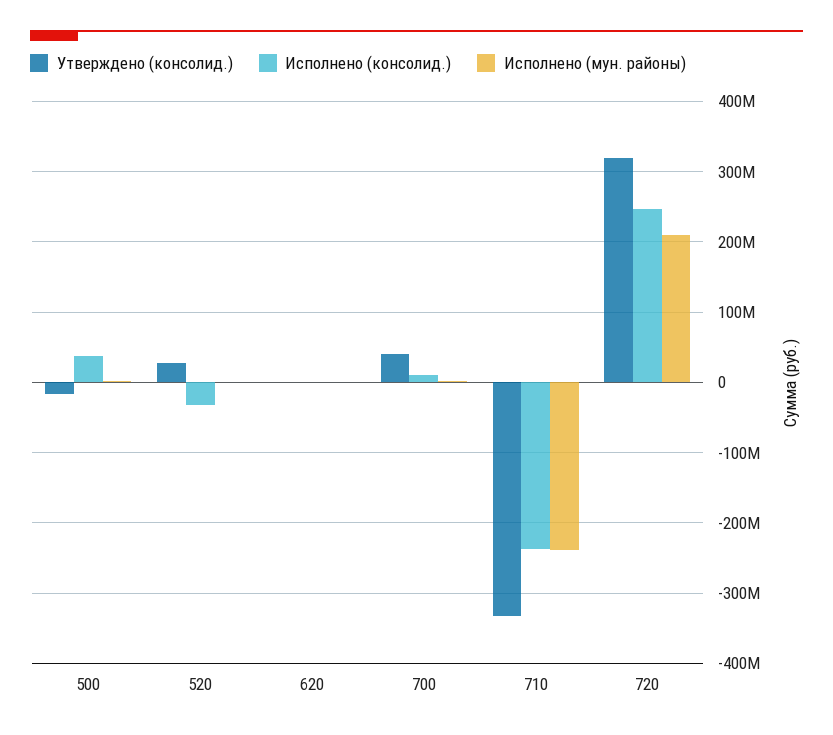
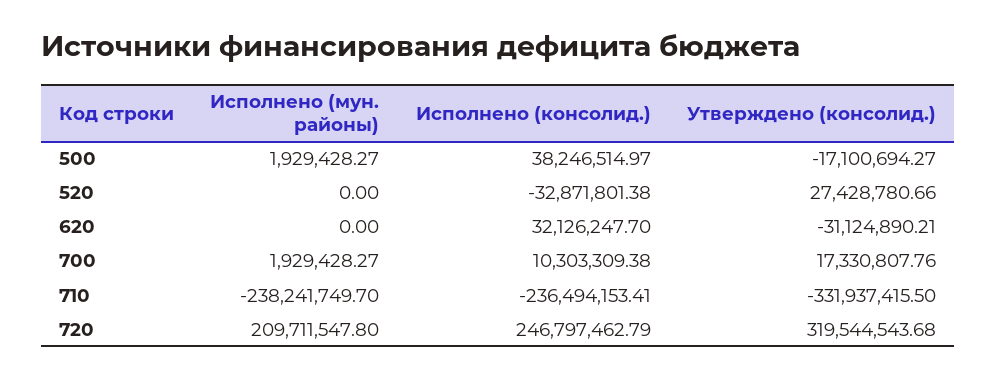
Утверждено (консолид.), 620: 0 -> -31124890.21
Исполнено (консолид.), 620: 0 -> 32126247.7
Утверждено (консолид.), 700: 40000000 -> 17330807.76

